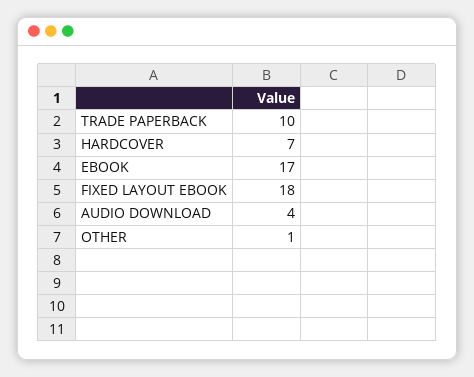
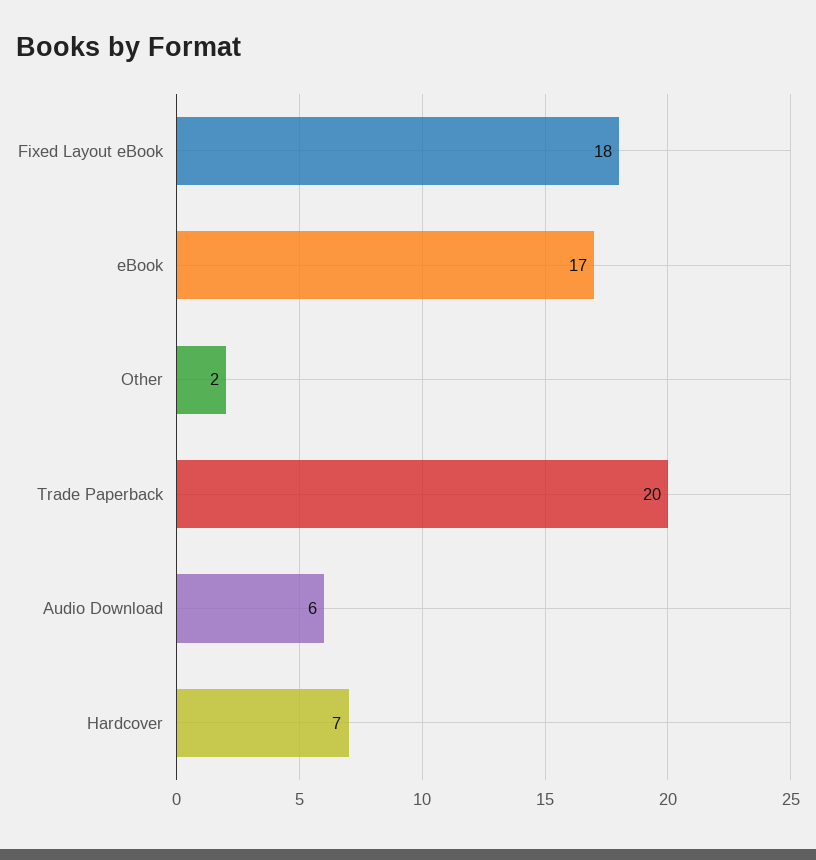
TRADE PAPERBACK: 10 -> 20
AUDIO DOWNLOAD: 4 -> 6
OTHER: 1 -> 2

